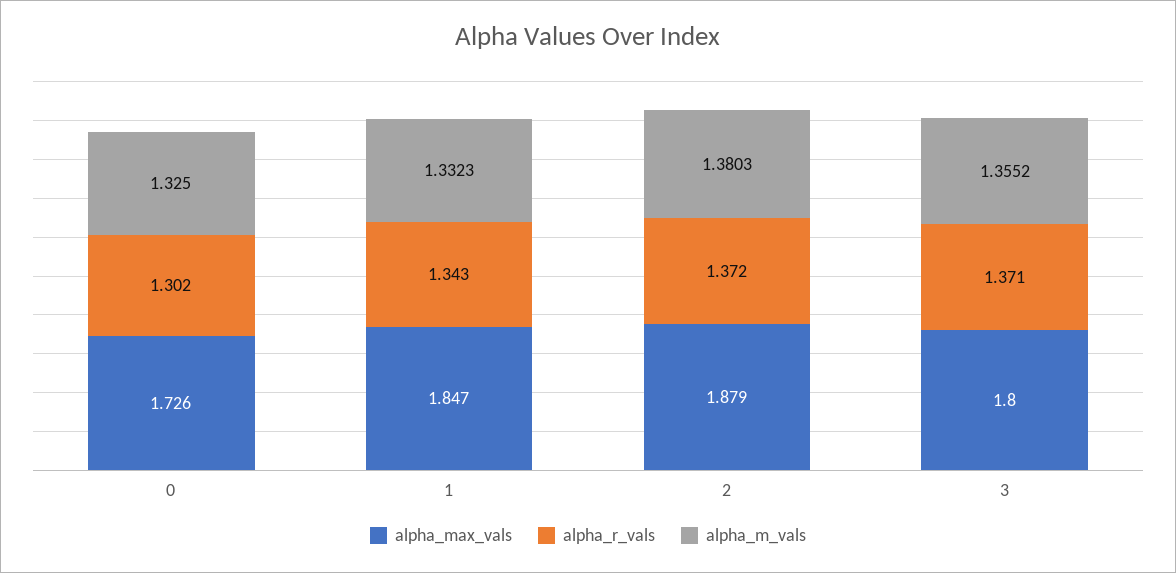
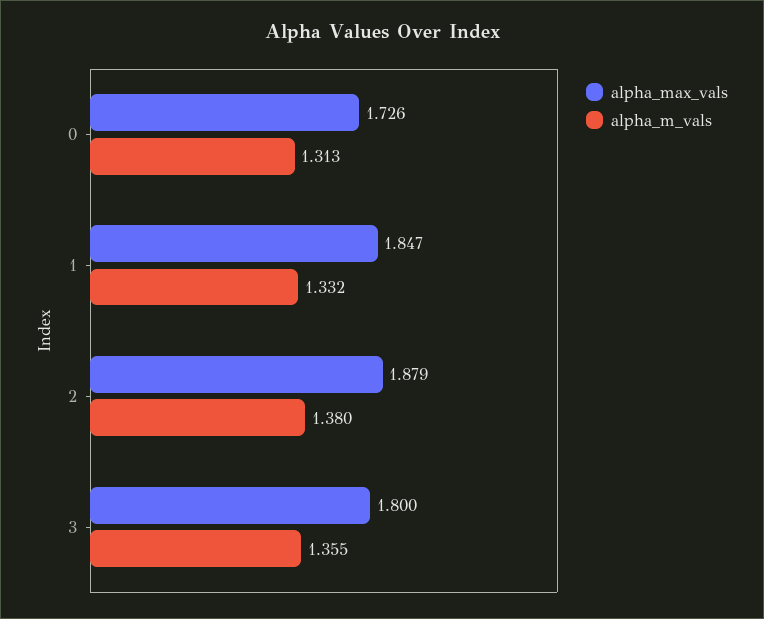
alpha_r_vals, 0: 1.302 -> none
alpha_m_vals, 0: 1.325 -> 1.313
alpha_r_vals, 1: 1.343 -> none
alpha_r_vals, 2: 1.372 -> none
alpha_r_vals, 3: 1.371 -> none

